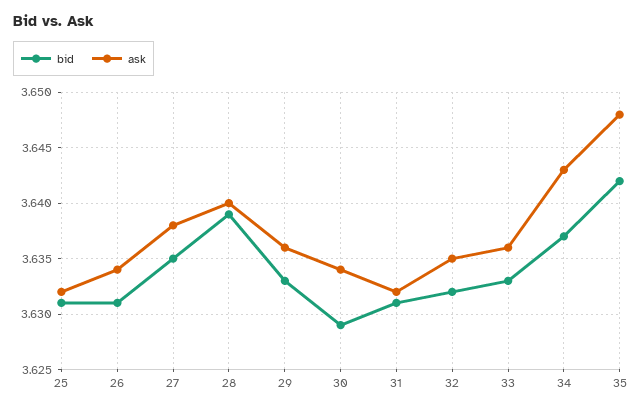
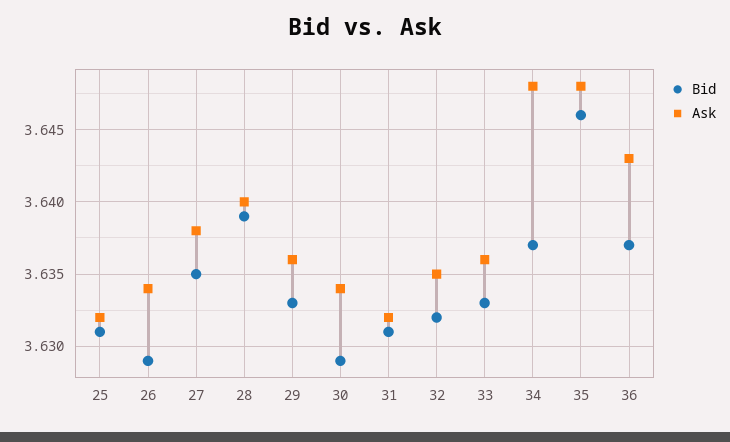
bid, 26: 3.631 -> 3.629
ask, 34: 3.643 -> 3.648
bid, 35: 3.642 -> 3.646
bid, 36: none -> 3.637
ask, 36: none -> 3.643

